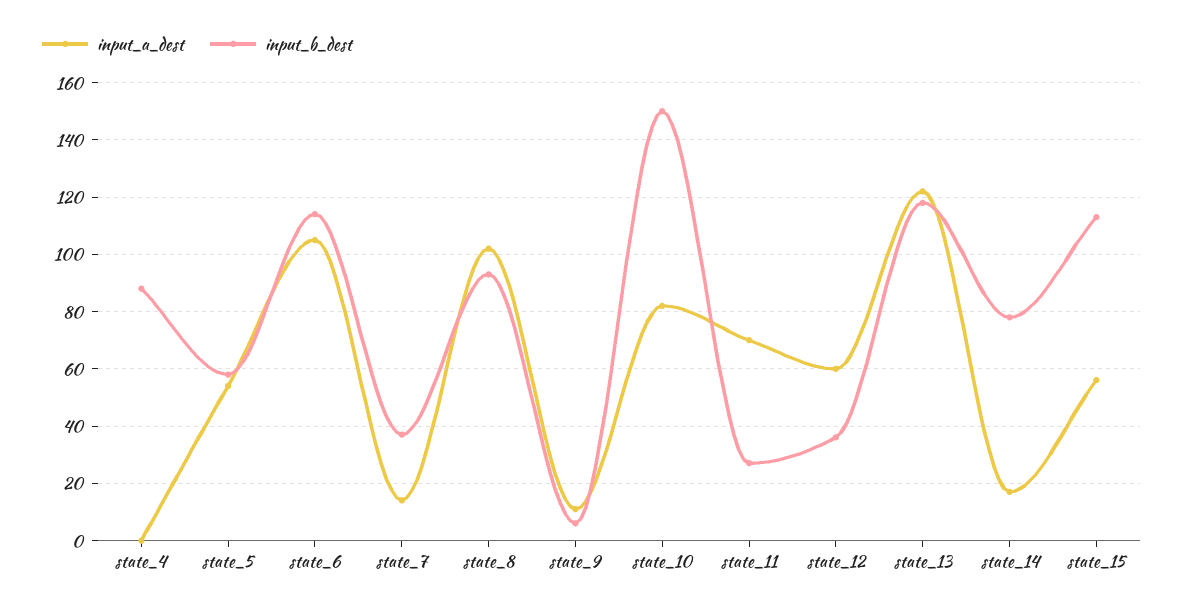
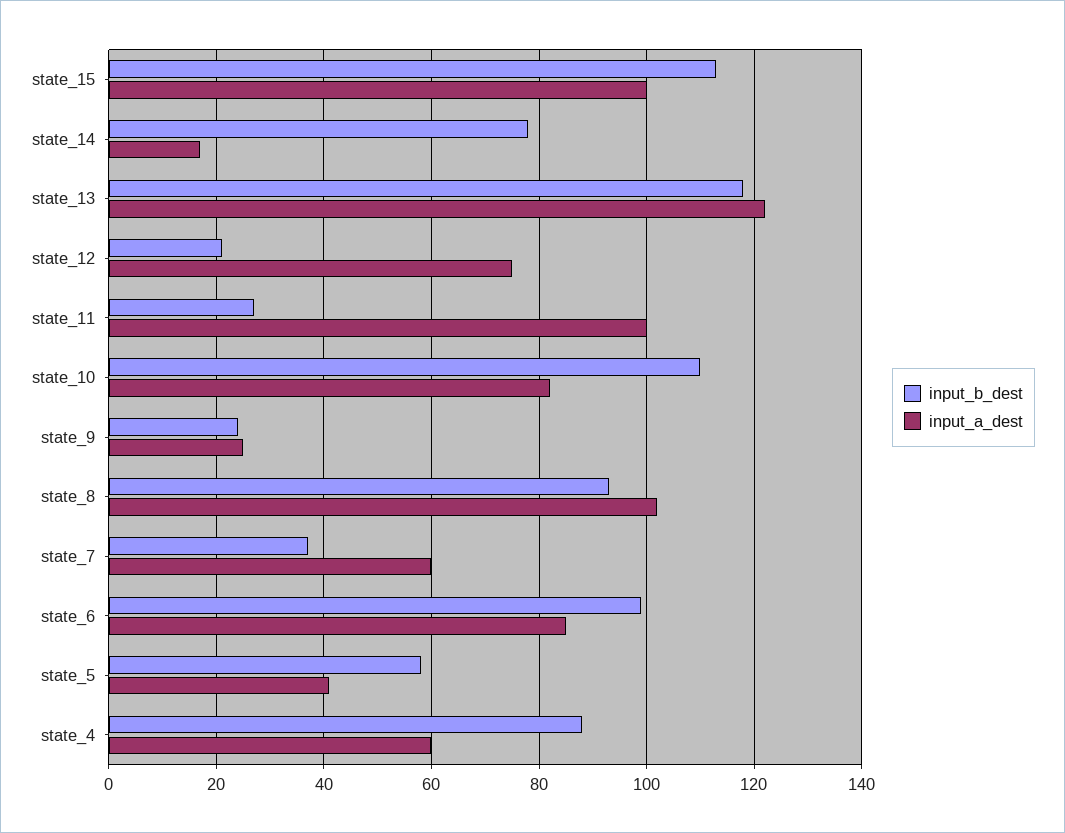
input_a_dest, state_4: 0 -> 60
input_a_dest, state_5: 55 -> 40
input_a_dest, state_6: 105 -> 85
input_b_dest, state_6: 115 -> 100
input_a_dest, state_7: 15 -> 60
input_a_dest, state_9: 10 -> 25
input_b_dest, state_9: 5 -> 25
input_b_dest, state_10: 150 -> 110
input_a_dest, state_11: 70 -> 100
input_a_dest, state_12: 60 -> 75
input_b_dest, state_12: 35 -> 20
input_a_dest, state_15: 55 -> 100

